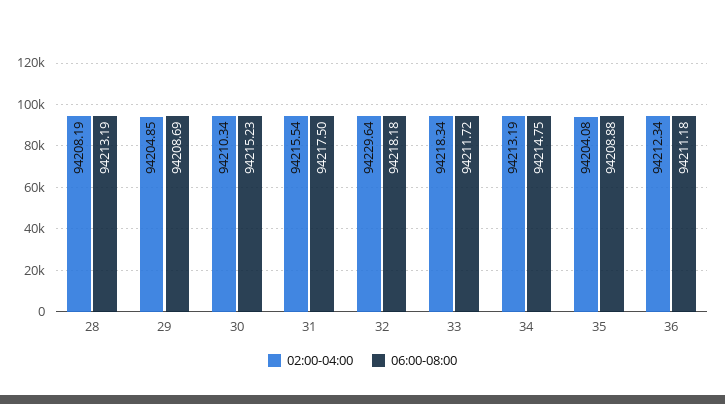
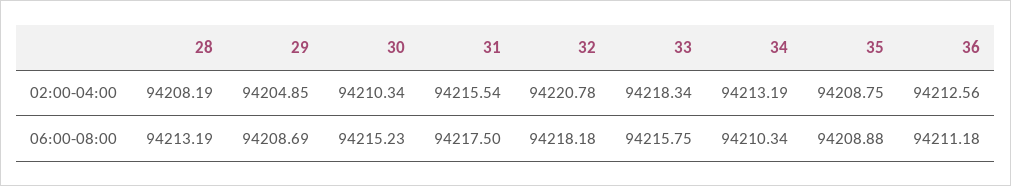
02:00-04:00, 32: 94229.64 -> 94220.78
06:00-08:00, 33: 94211.72 -> 94215.75
06:00-08:00, 34: 94214.75 -> 94210.34
02:00-04:00, 35: 94204.08 -> 94208.75
02:00-04:00, 36: 94212.34 -> 94212.56

